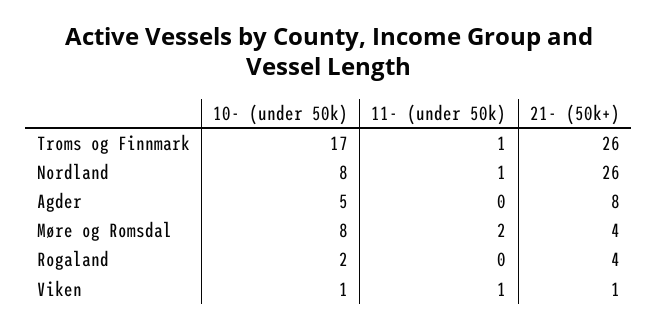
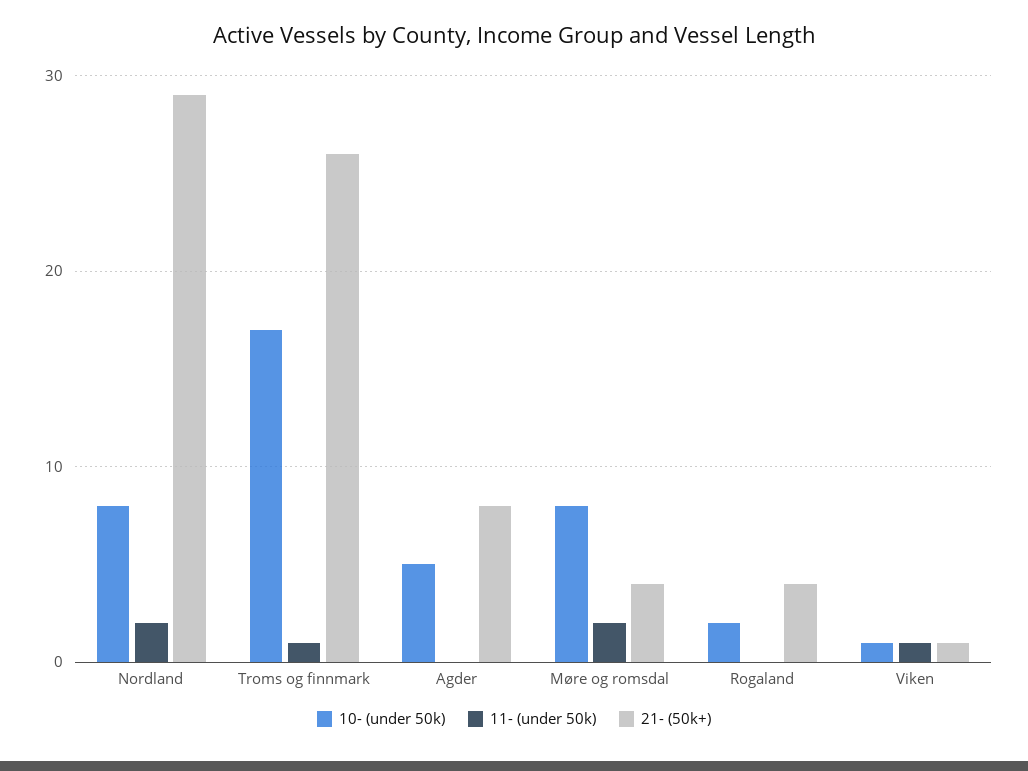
11- (under 50k), Nordland: 1 -> 2
21- (50k+), Nordland: 26 -> 29

